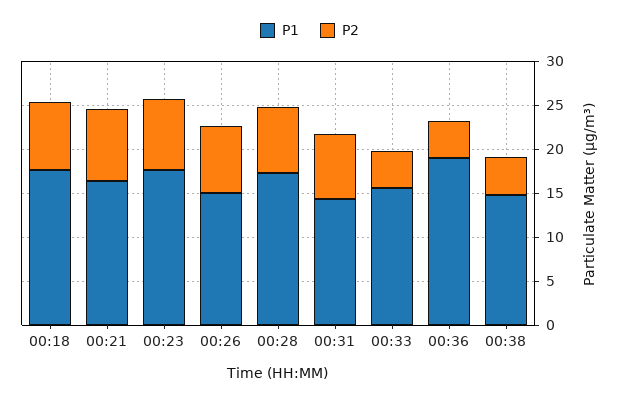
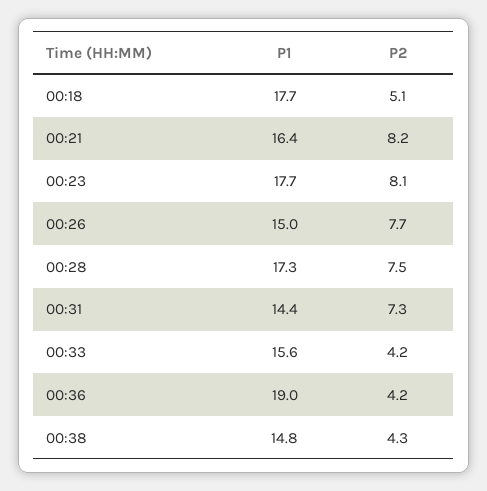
P2, 00:18: 8 -> 5.1

